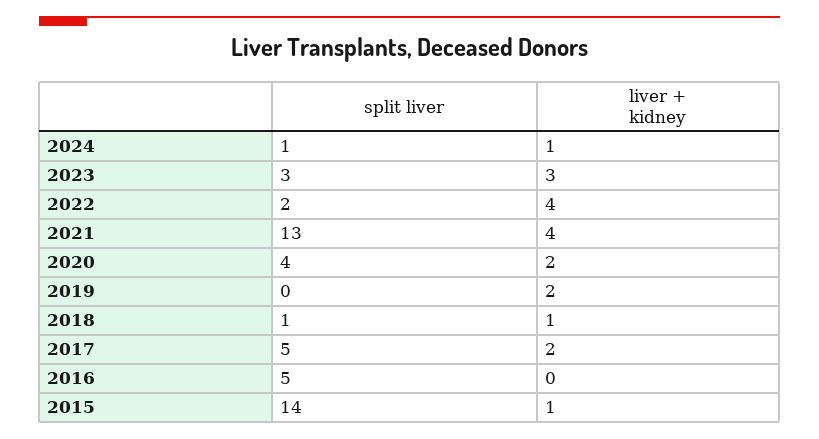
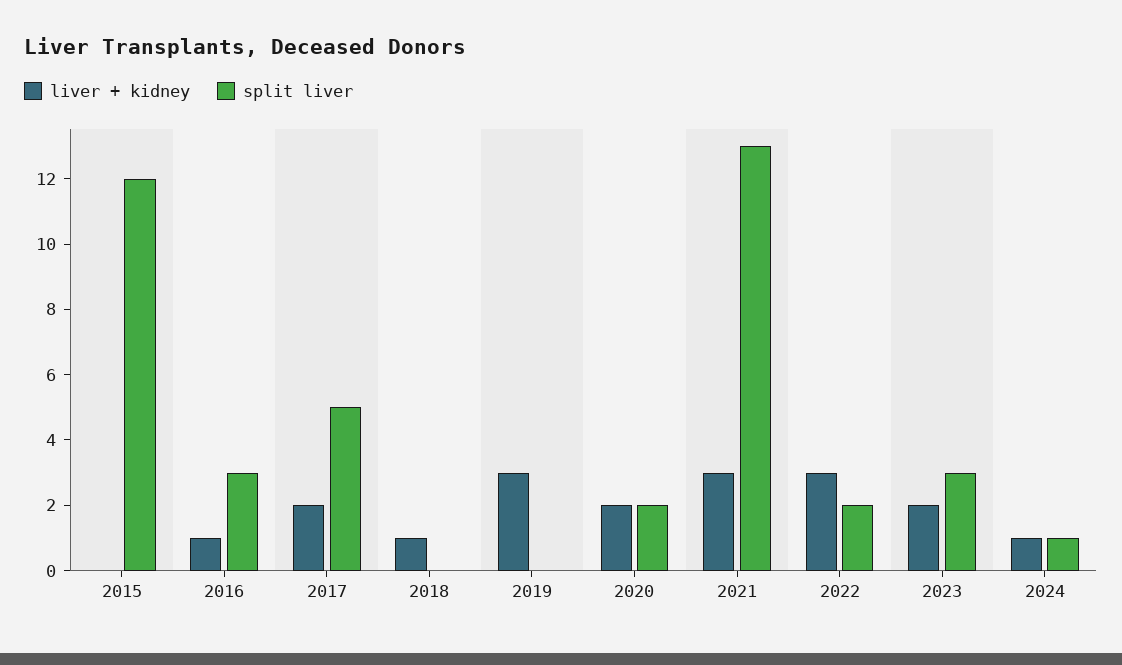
liver + kidney, 2023: 3 -> 2
liver + kidney, 2022: 4 -> 3
liver + kidney, 2021: 4 -> 3
split liver, 2020: 4 -> 2
liver + kidney, 2019: 2 -> 3
split liver, 2018: 1 -> 0
split liver, 2016: 5 -> 3
liver + kidney, 2016: 0 -> 1
split liver, 2015: 14 -> 12
liver + kidney, 2015: 1 -> 0

